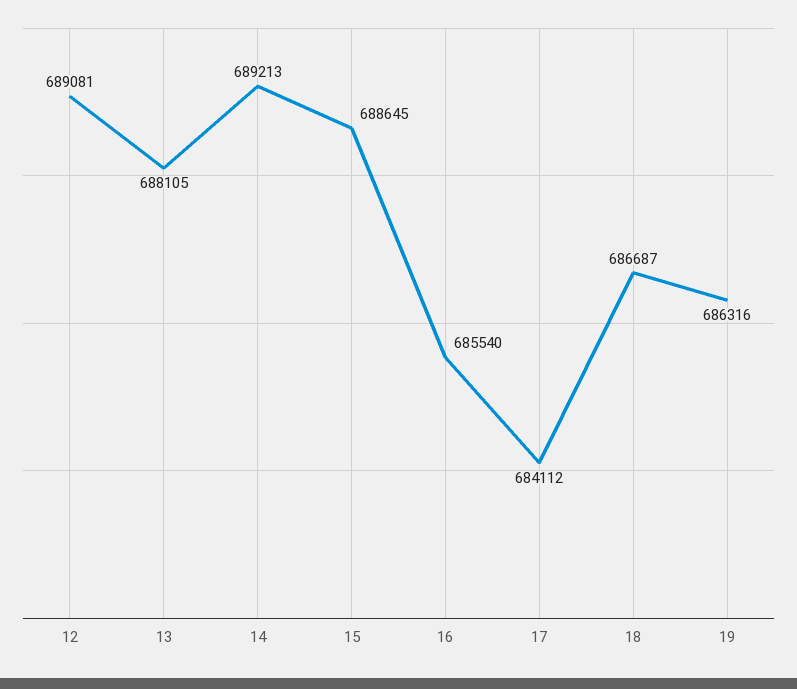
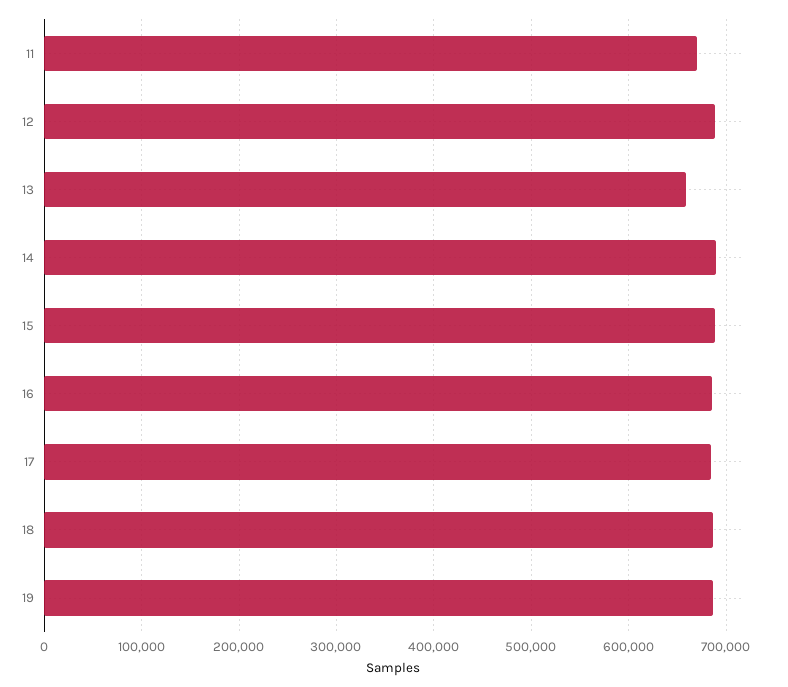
13: 688105 -> 660000
11: none -> 670000

